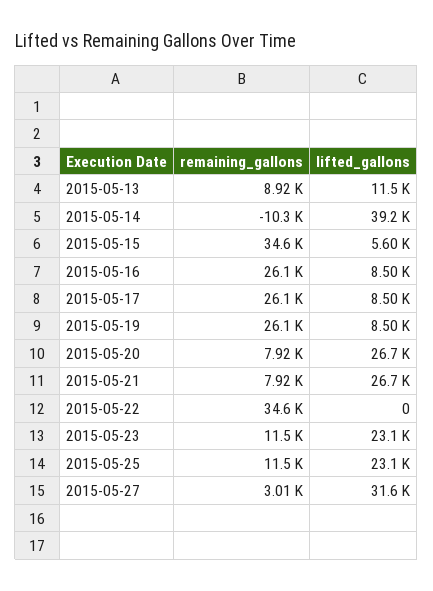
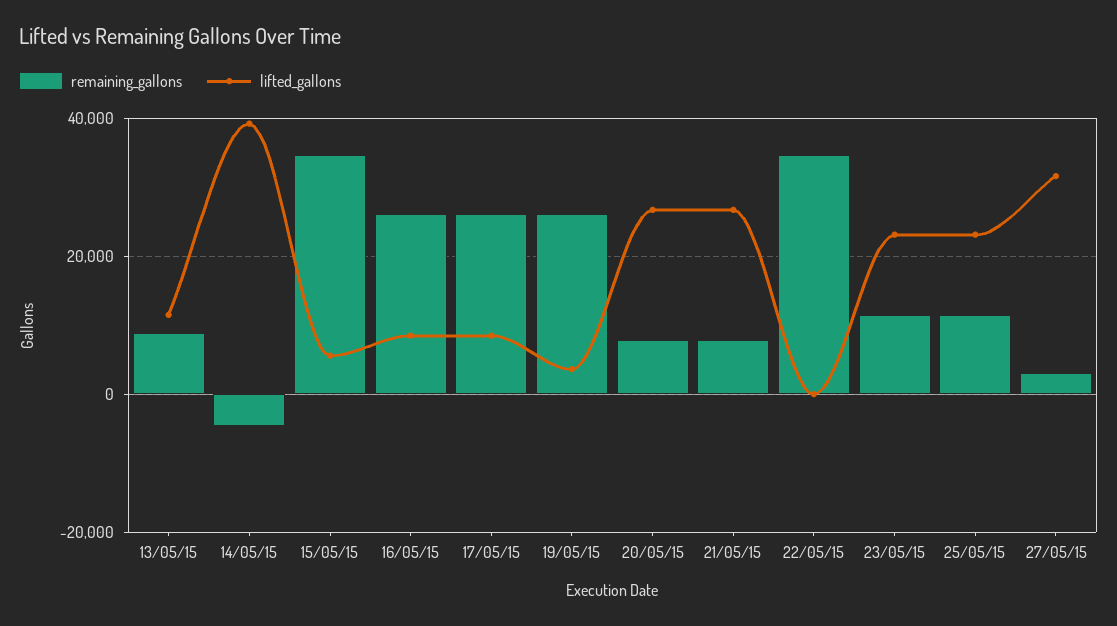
remaining_gallons, 2015-05-14: -10300 -> -4000
lifted_gallons, 2015-05-19: 8500 -> 4000

